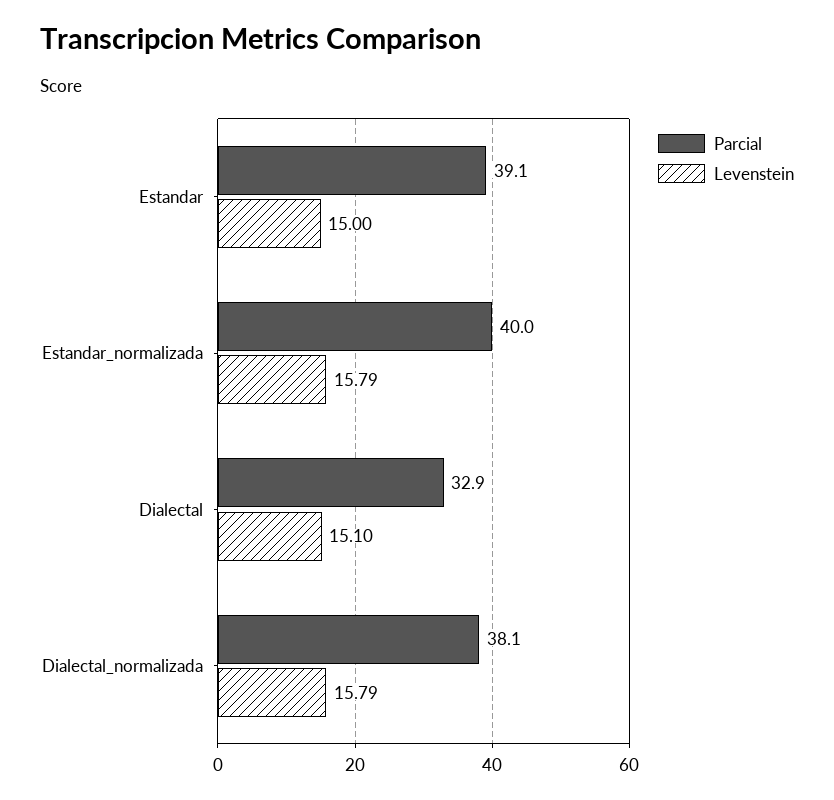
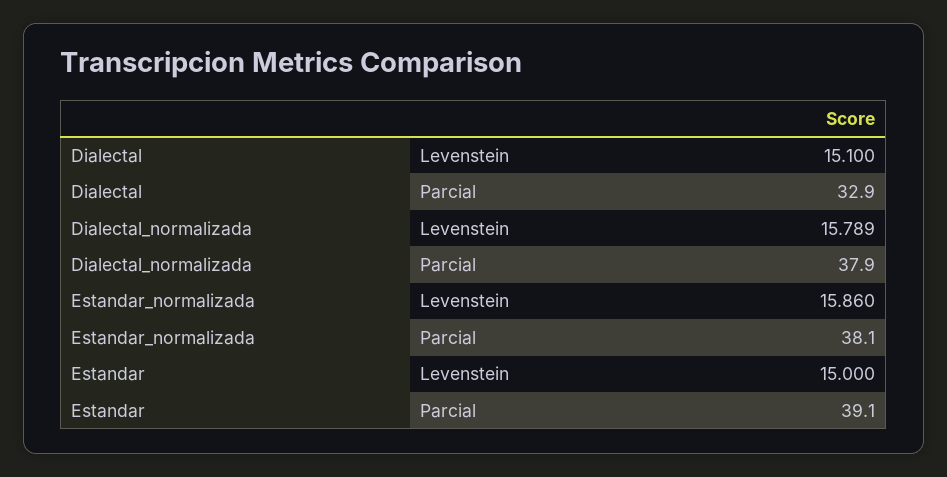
Parcial, Estandar_normalizada: 40 -> 38.1
Levenstein, Estandar_normalizada: 15.79 -> 15.86
Parcial, Dialectal_normalizada: 38.1 -> 37.9

